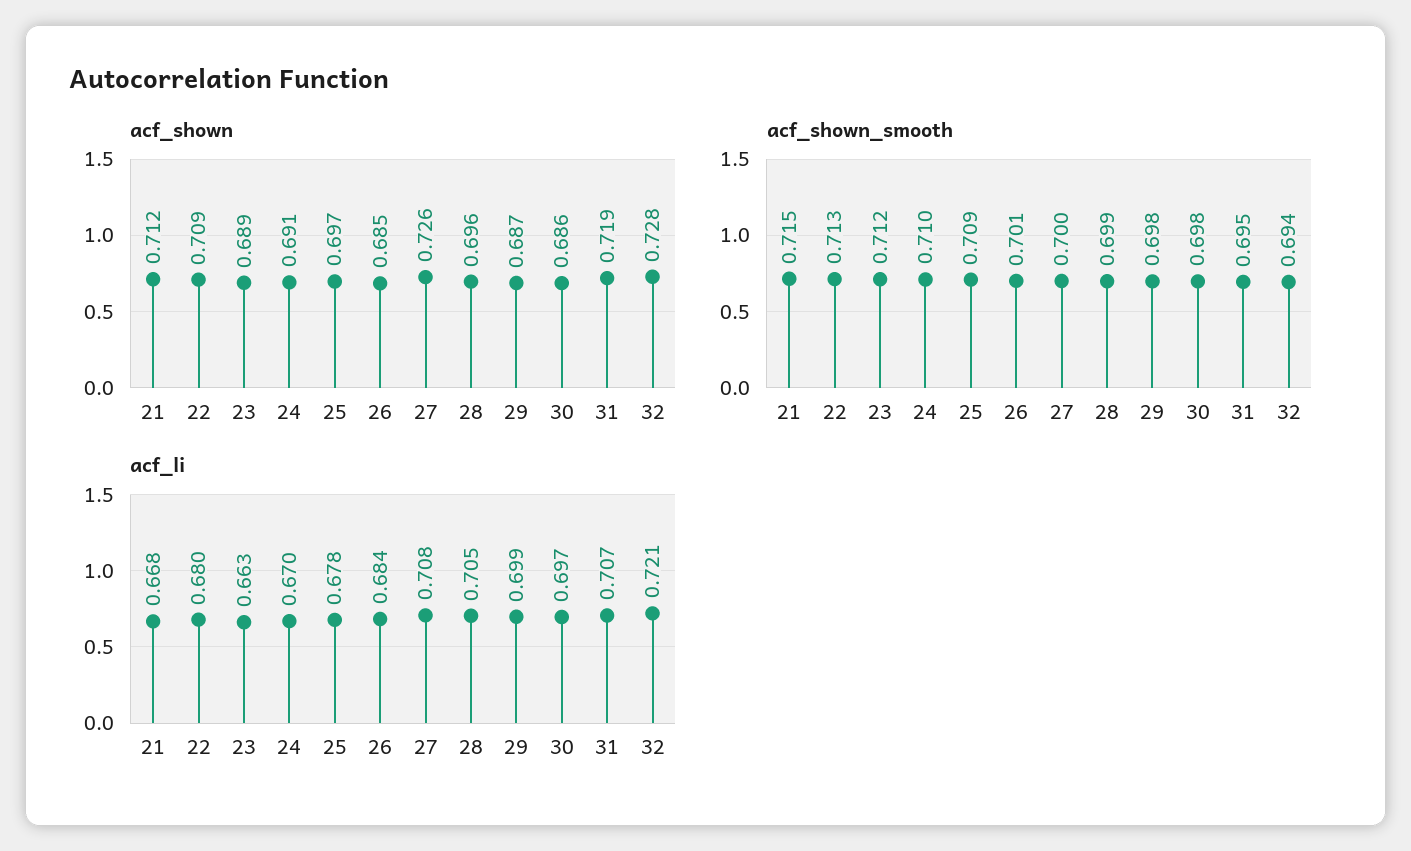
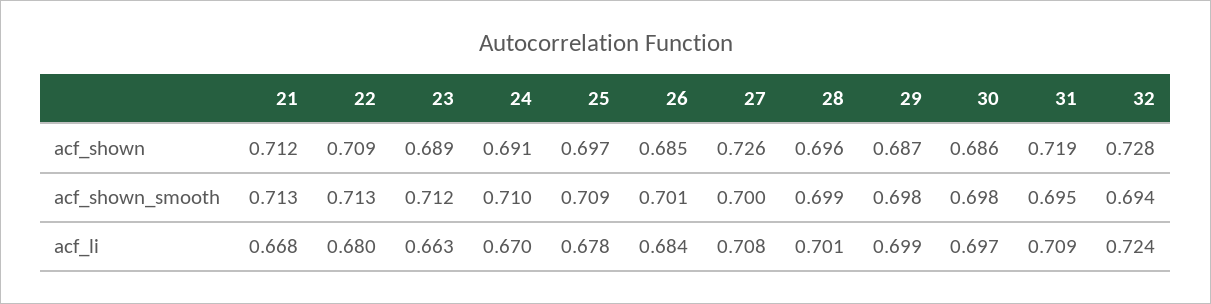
acf_shown_smooth, 21: 0.715 -> 0.713
acf_li, 28: 0.705 -> 0.701
acf_li, 31: 0.707 -> 0.709
acf_li, 32: 0.721 -> 0.724

